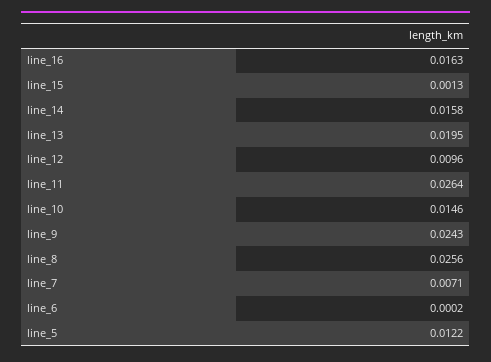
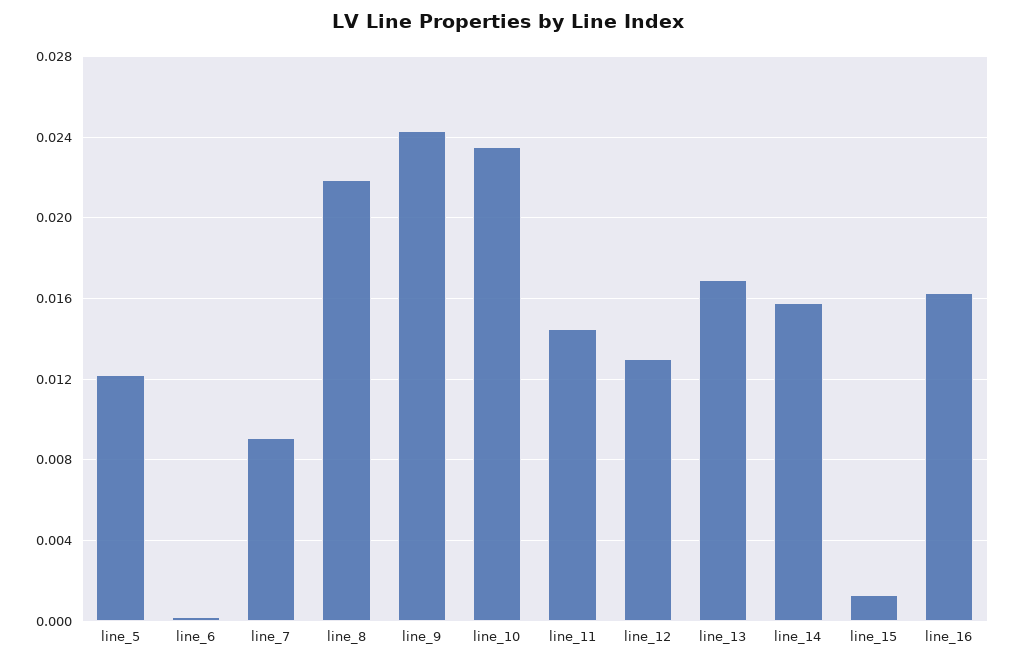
line_13: 0.0195 -> 0.017
line_12: 0.0096 -> 0.013
line_11: 0.0264 -> 0.0145
line_10: 0.0146 -> 0.0235
line_8: 0.0256 -> 0.022
line_7: 0.0071 -> 0.009

